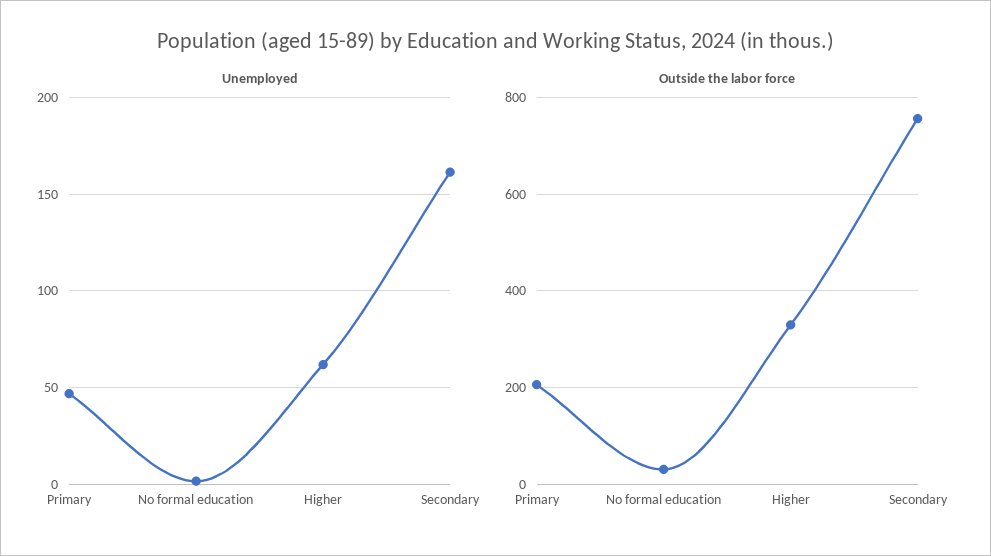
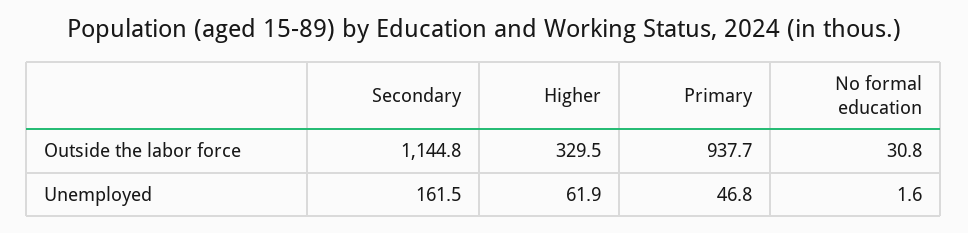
Outside the labor force, Primary: 200 -> 937.7
Outside the labor force, Secondary: 760 -> 1144.8

